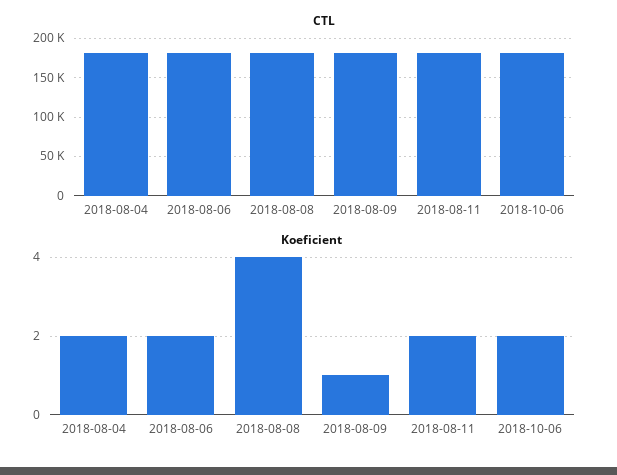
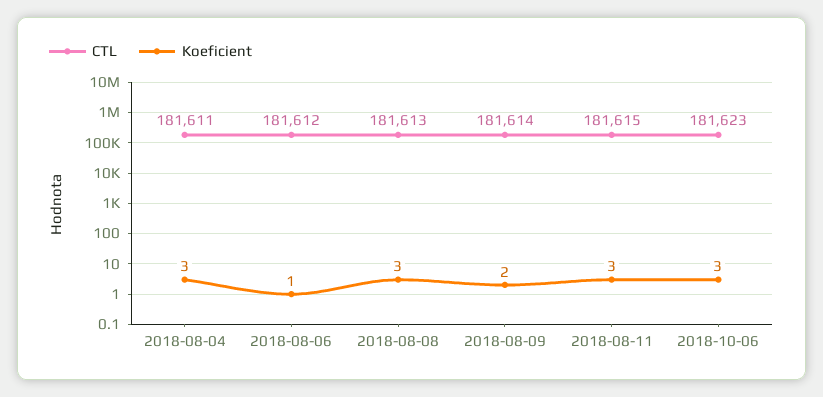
Koeficient, 2018-08-04: 2 -> 3
Koeficient, 2018-08-06: 2 -> 1
Koeficient, 2018-08-08: 4 -> 3
Koeficient, 2018-08-09: 1 -> 2
Koeficient, 2018-08-11: 2 -> 3
Koeficient, 2018-10-06: 2 -> 3

